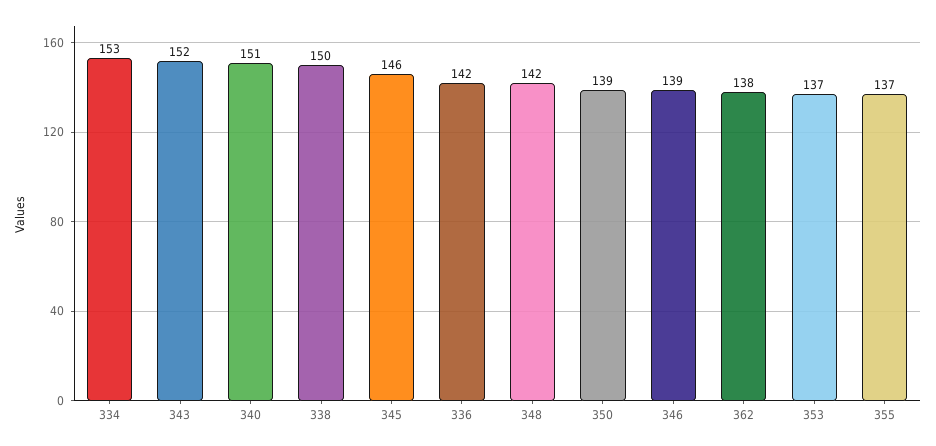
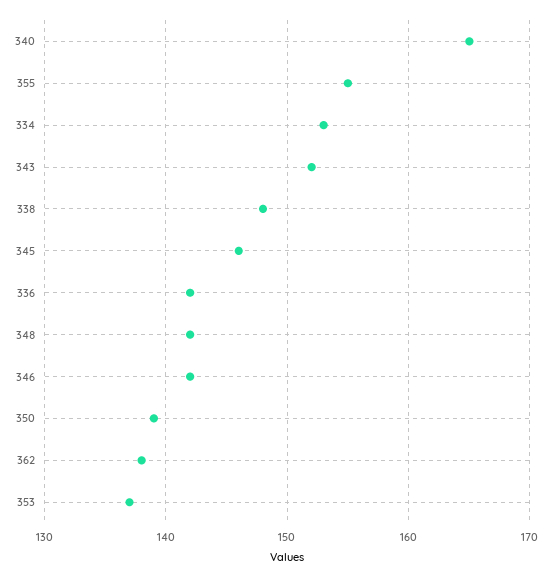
340: 151 -> 165
338: 150 -> 148
346: 139 -> 142
355: 137 -> 155

